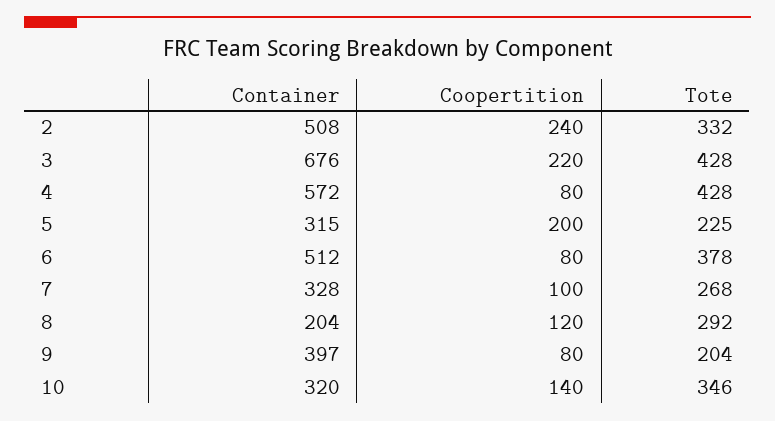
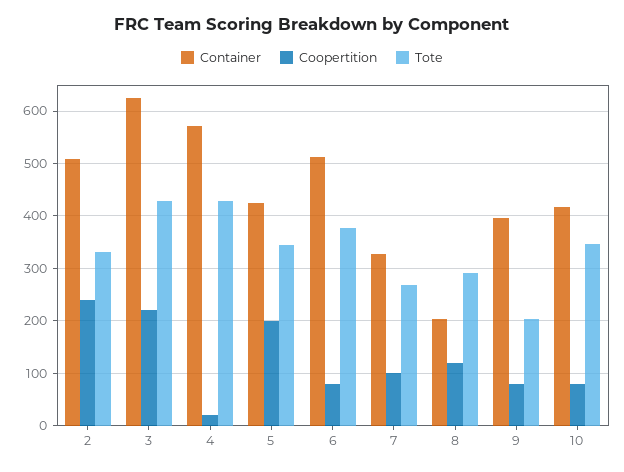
Container, 3: 676 -> 620
Coopertition, 4: 80 -> 20
Container, 5: 315 -> 420
Tote, 5: 225 -> 340
Container, 10: 320 -> 420
Coopertition, 10: 140 -> 80

